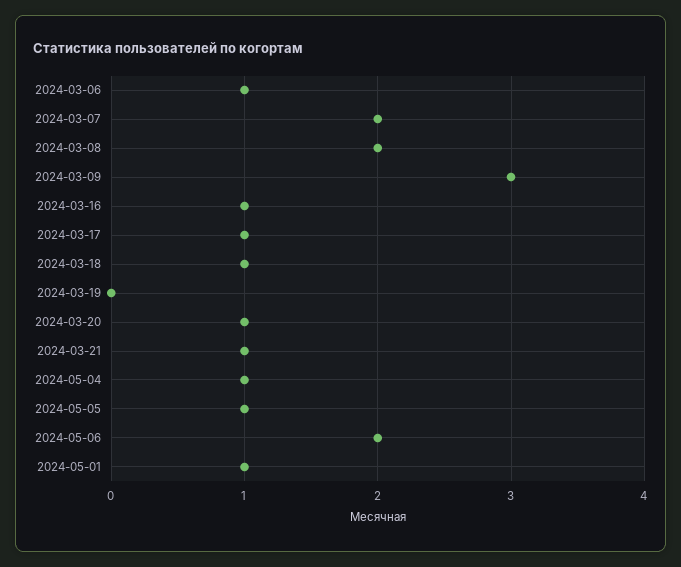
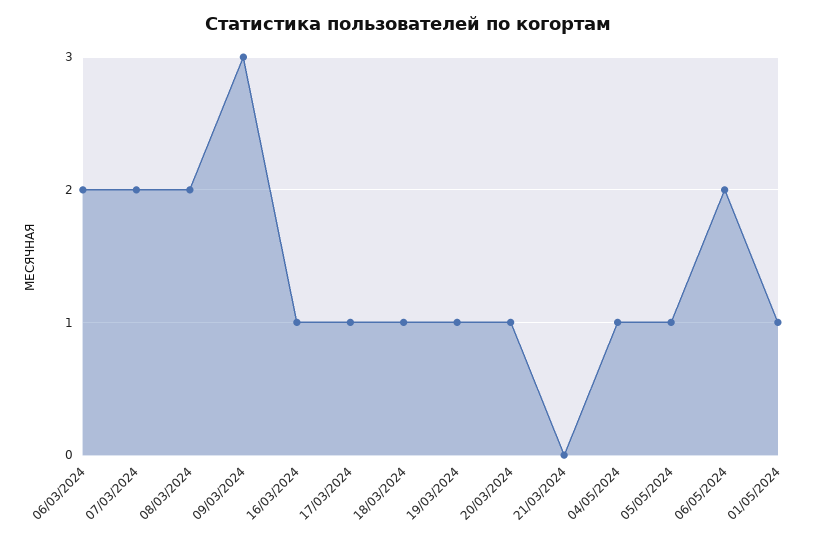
2024-03-06: 1 -> 2
2024-03-19: 0 -> 1
2024-03-21: 1 -> 0

